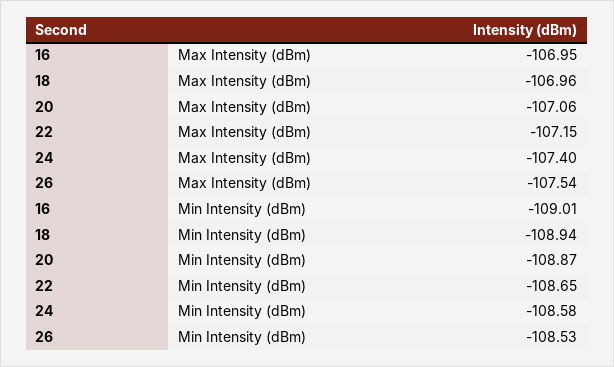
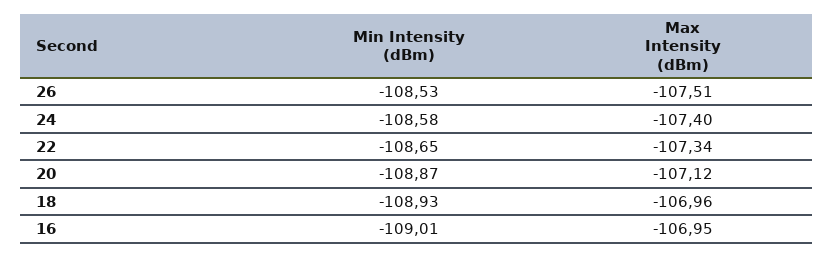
20, Max Intensity (dBm): -107.06 -> -107.12
22, Max Intensity (dBm): -107.15 -> -107.34
26, Max Intensity (dBm): -107.54 -> -107.51
18, Min Intensity (dBm): -108.94 -> -108.93

